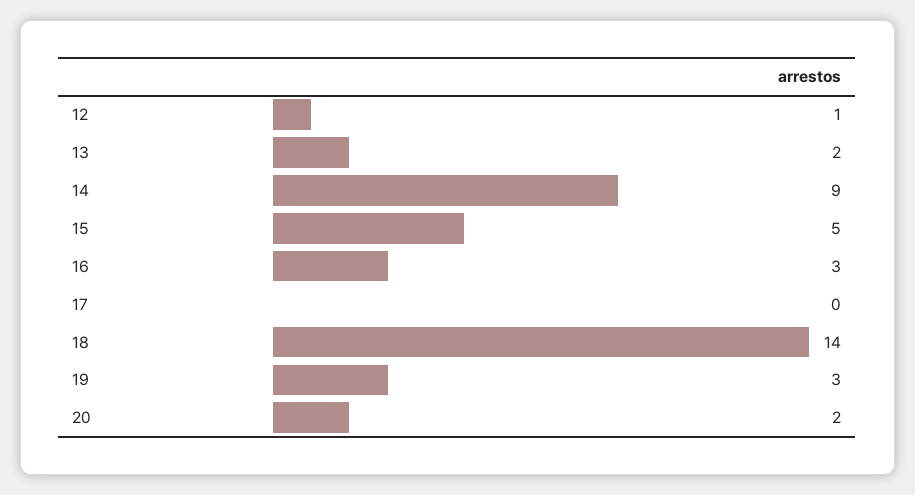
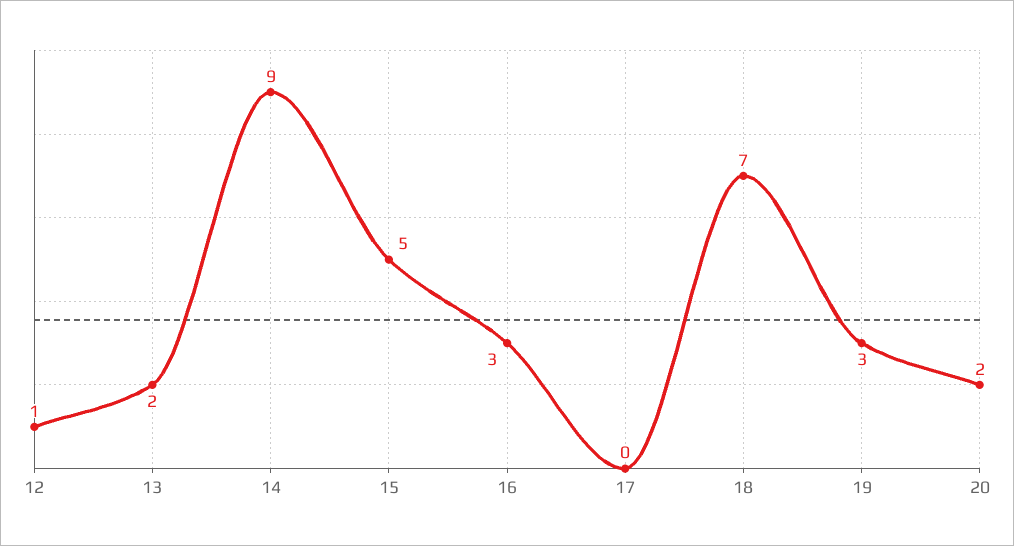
18: 14 -> 7

